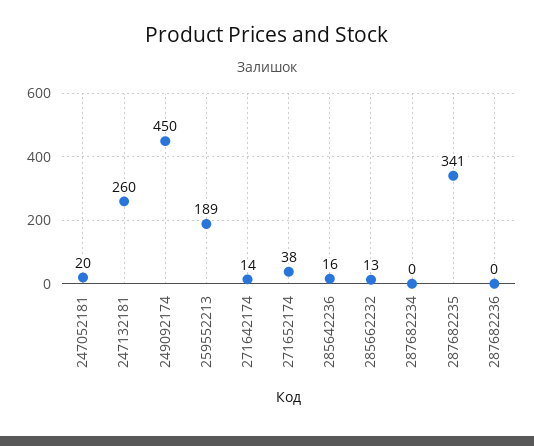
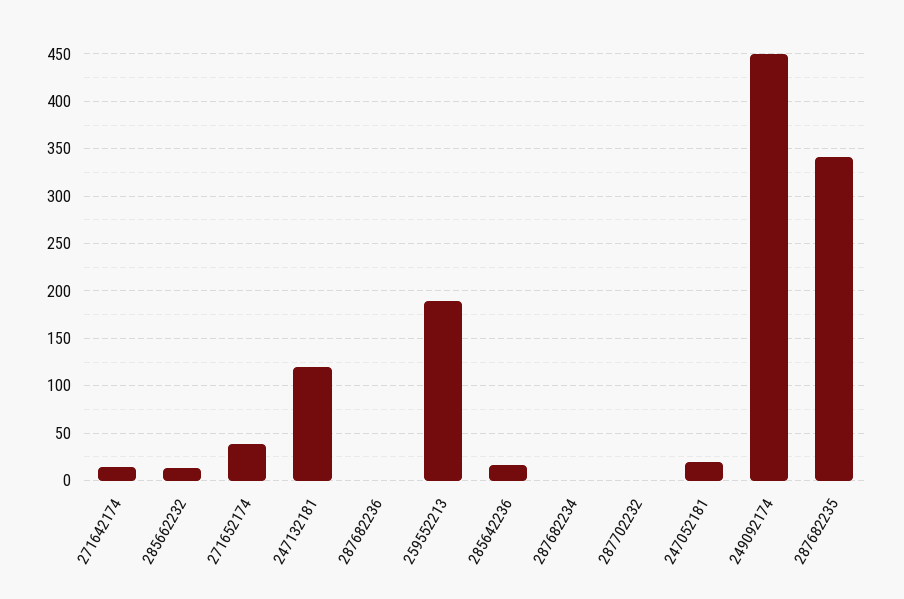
247132181: 260 -> 120
287702232: none -> 0

